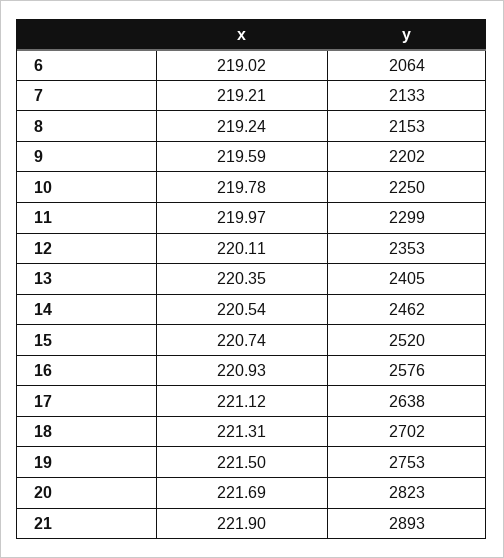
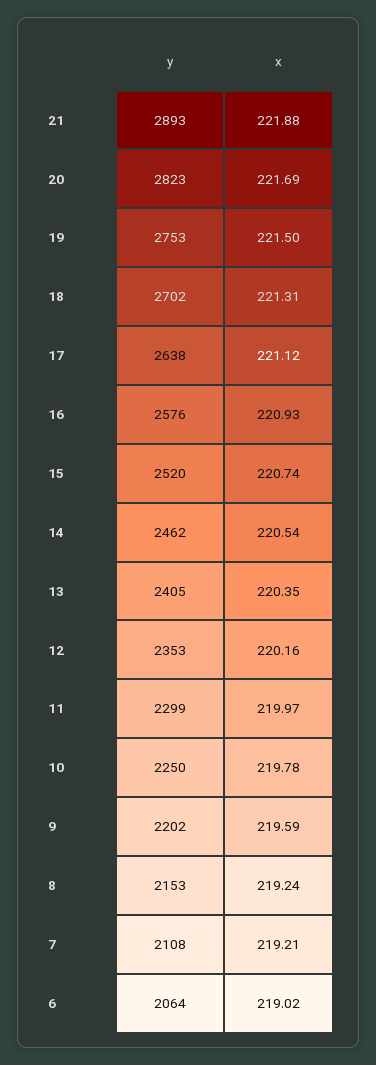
y, 7: 2133 -> 2108
x, 12: 220.11 -> 220.16
x, 21: 221.9 -> 221.88

